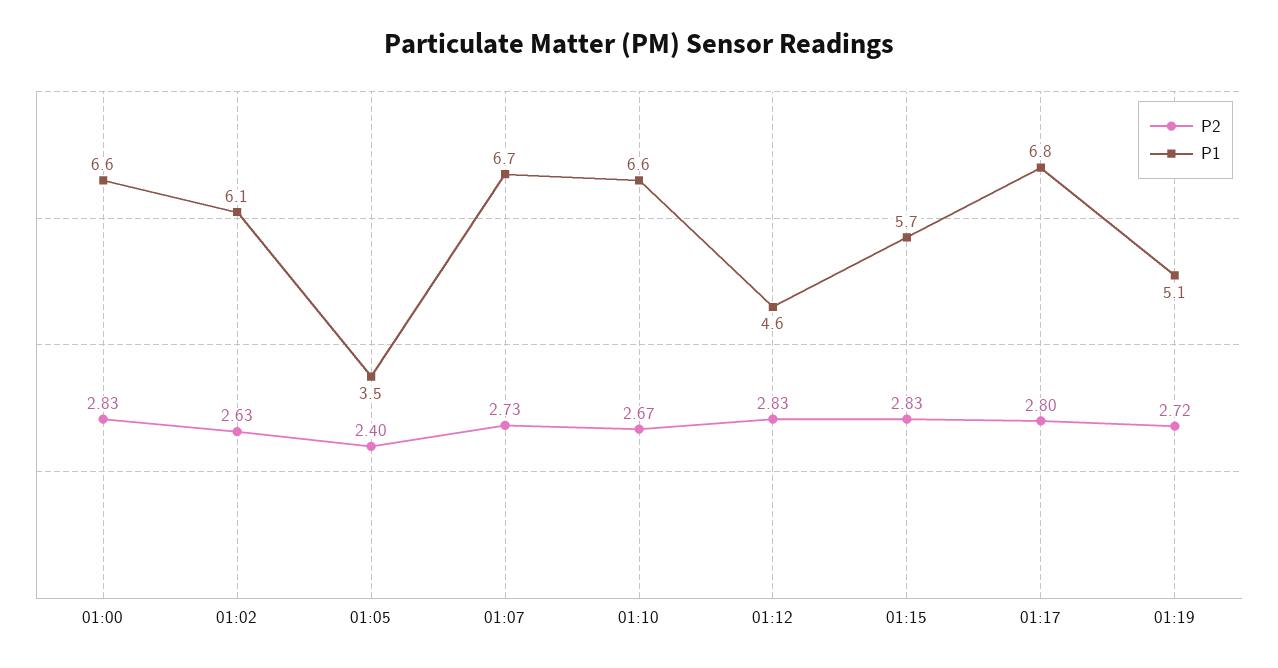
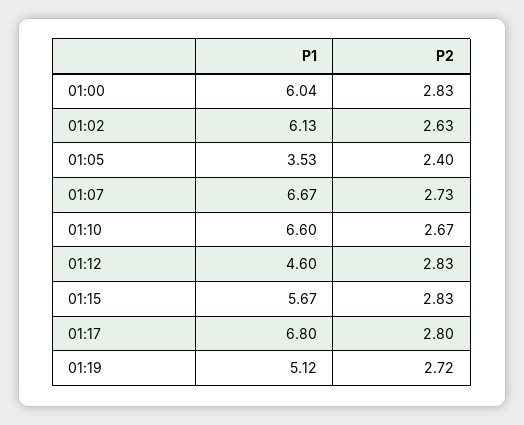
P1, 01:00: 6.6 -> 6.04

